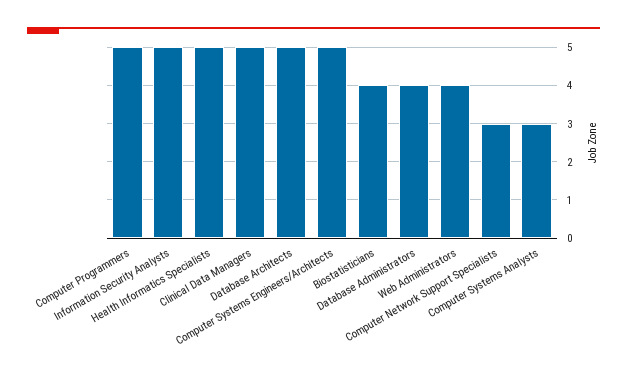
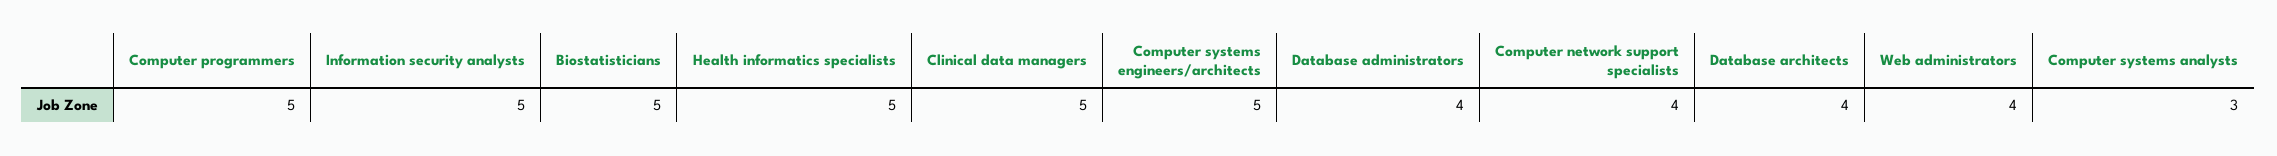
Database Architects: 5 -> 4
Biostatisticians: 4 -> 5
Computer Network Support Specialists: 3 -> 4

